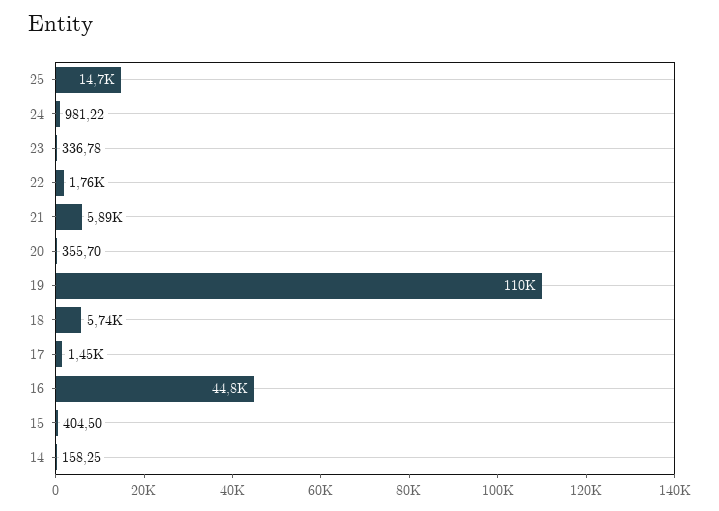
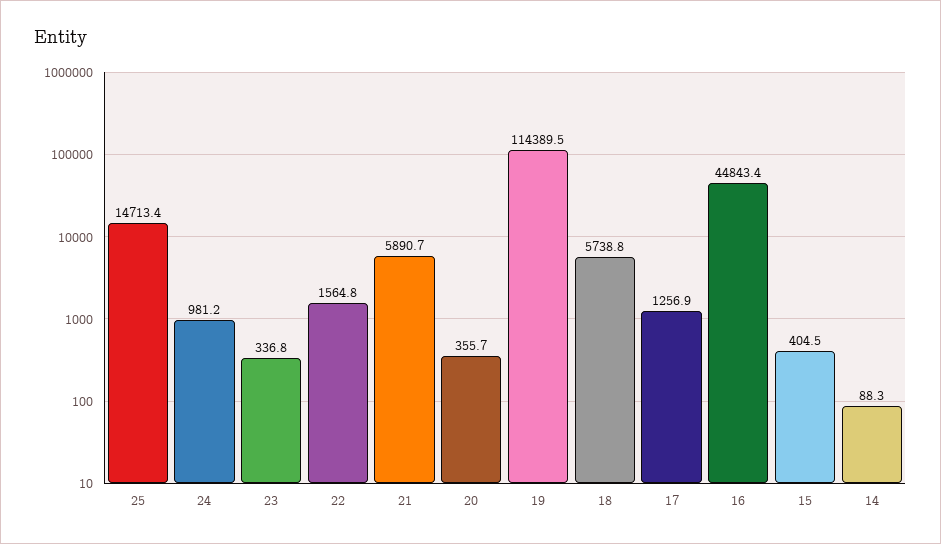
22: 1760 -> 1564.8
19: 110000 -> 114389.5
17: 1450 -> 1256.9
14: 158.25 -> 88.3

